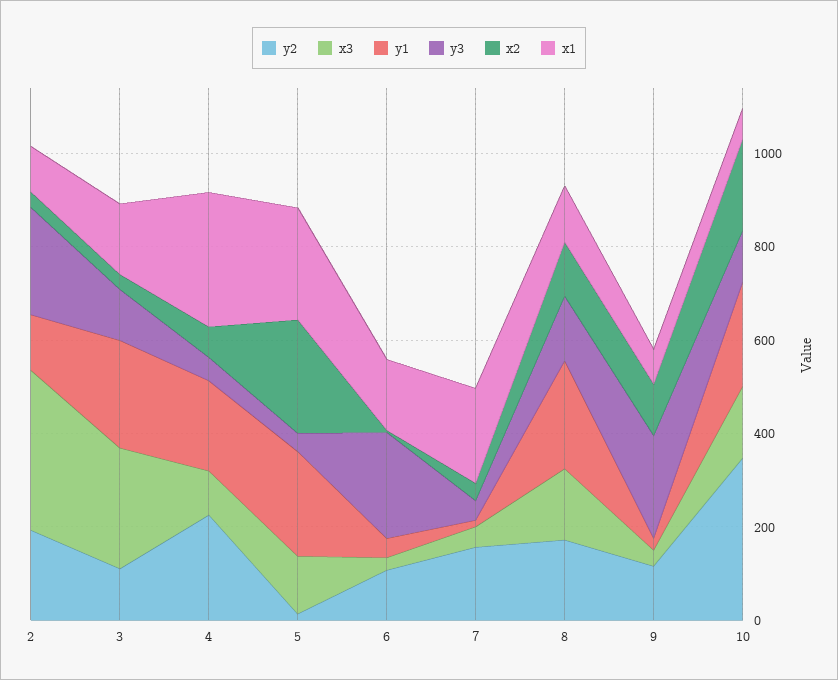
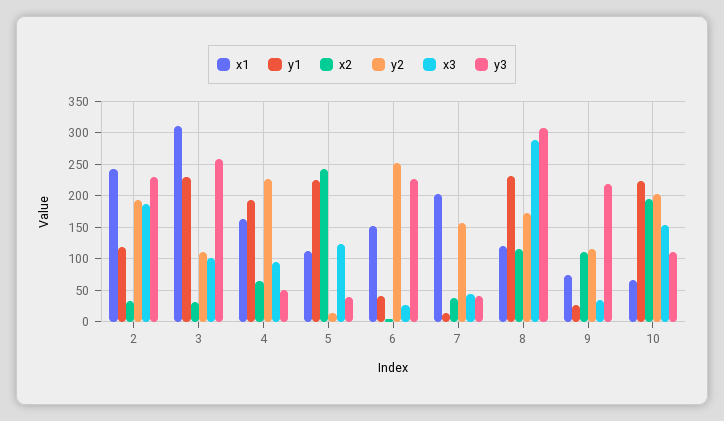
x3, 2: 350 -> 190
x1, 2: 100 -> 240
x3, 3: 250 -> 100
y3, 3: 100 -> 260
x1, 3: 150 -> 310
x1, 4: 300 -> 160
x1, 5: 250 -> 110
y2, 6: 100 -> 250
x3, 8: 150 -> 290
y3, 8: 150 -> 310
y2, 10: 350 -> 200

